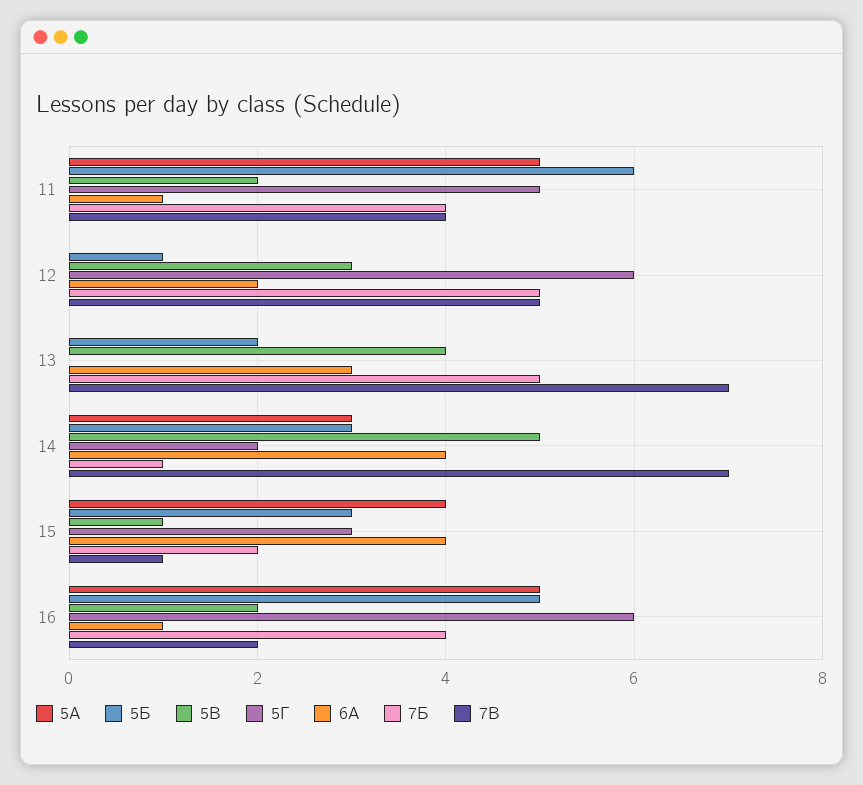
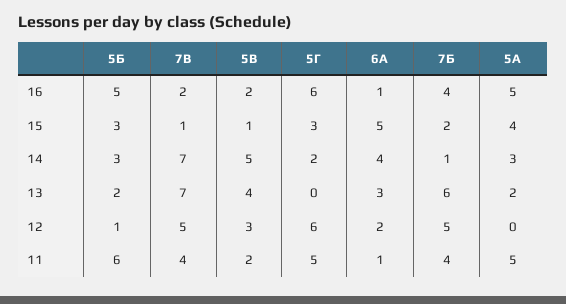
5А, 13: 0 -> 2
7Б, 13: 5 -> 6
6А, 15: 4 -> 5

